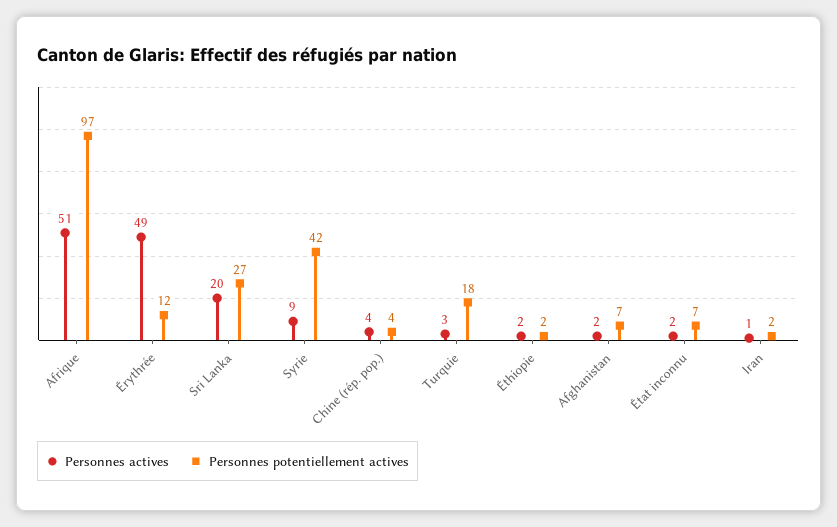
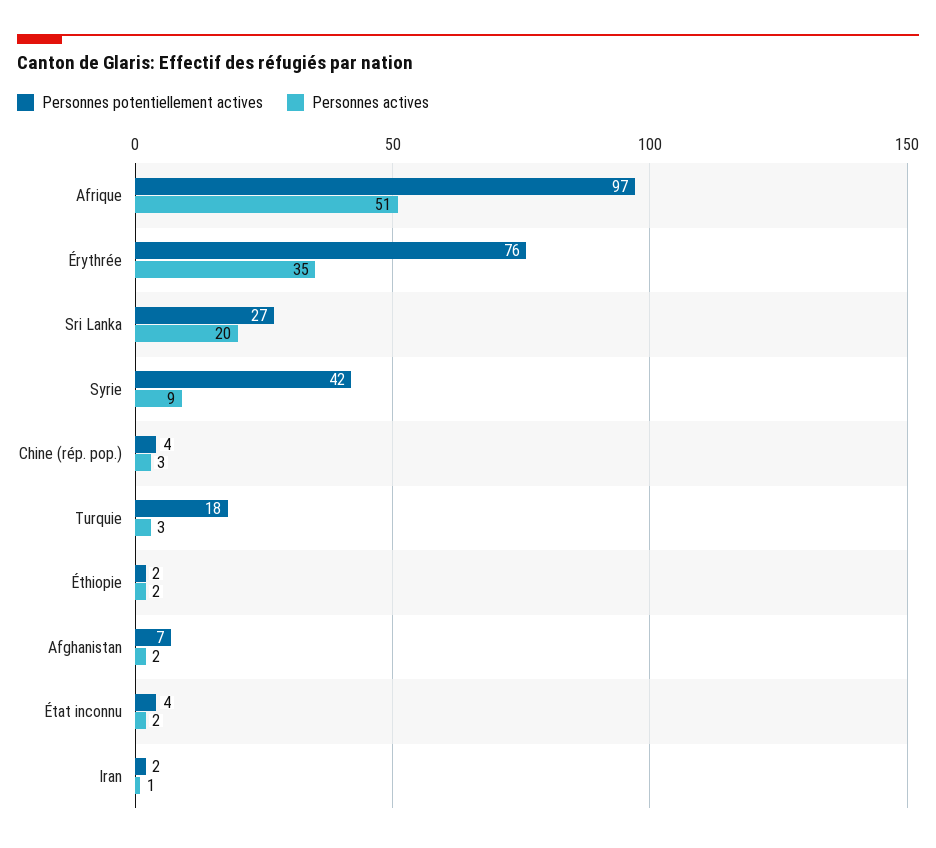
Personnes actives, Érythrée: 49 -> 35
Personnes potentiellement actives, Érythrée: 12 -> 76
Personnes actives, Chine (rép. pop.): 4 -> 3
Personnes potentiellement actives, État inconnu: 7 -> 4

